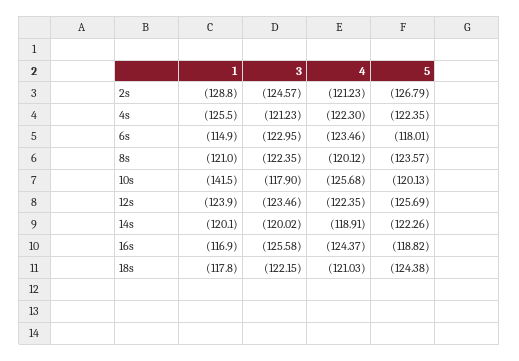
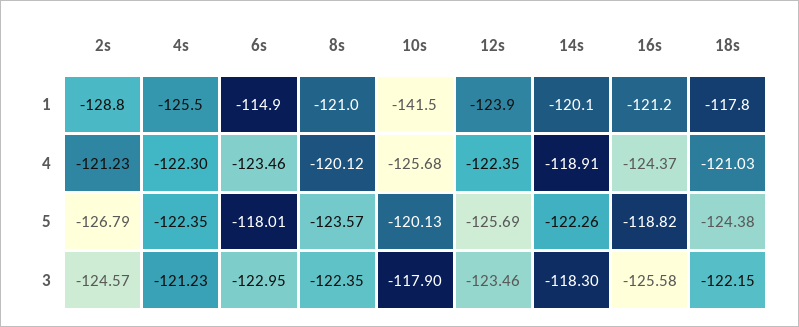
3, 14s: -120.02 -> -118.3
1, 16s: -116.9 -> -121.2

